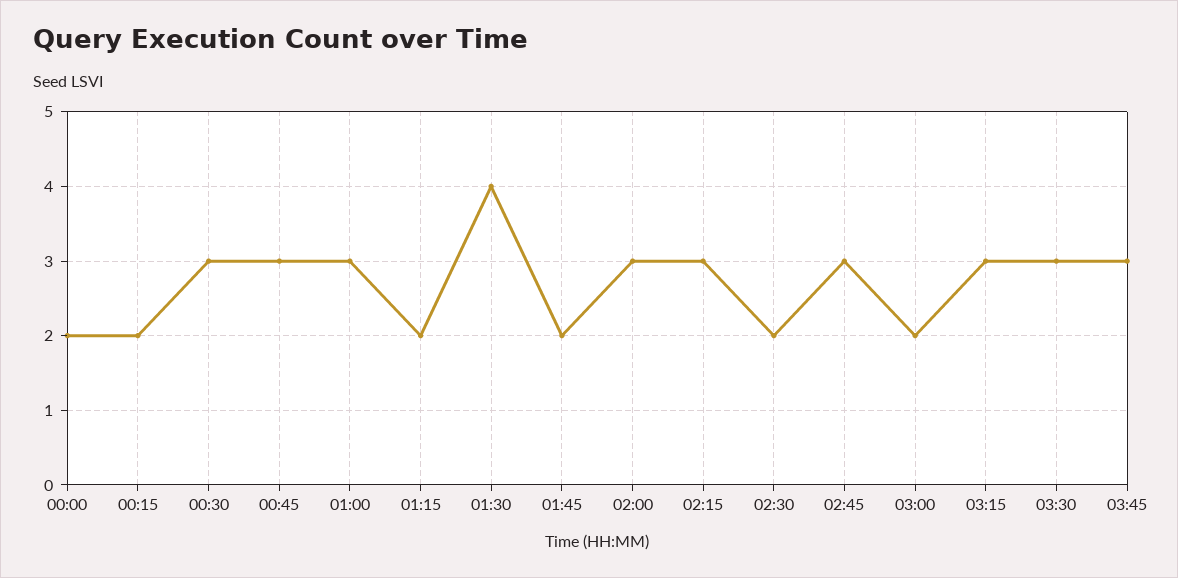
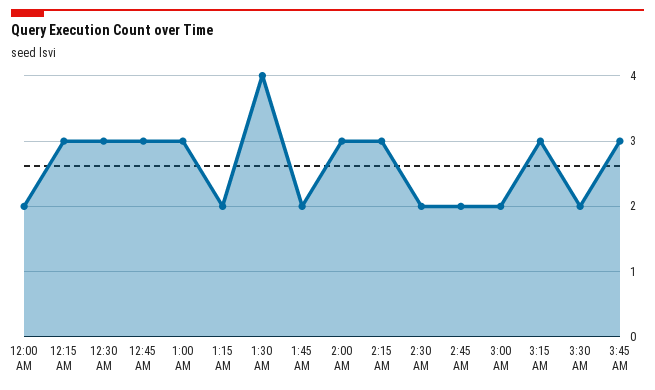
00:15: 2 -> 3
02:45: 3 -> 2
03:30: 3 -> 2

